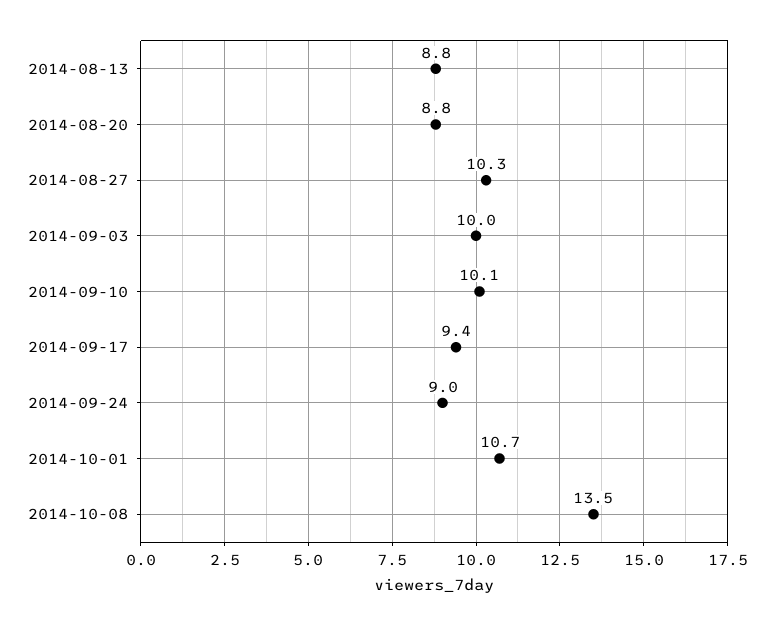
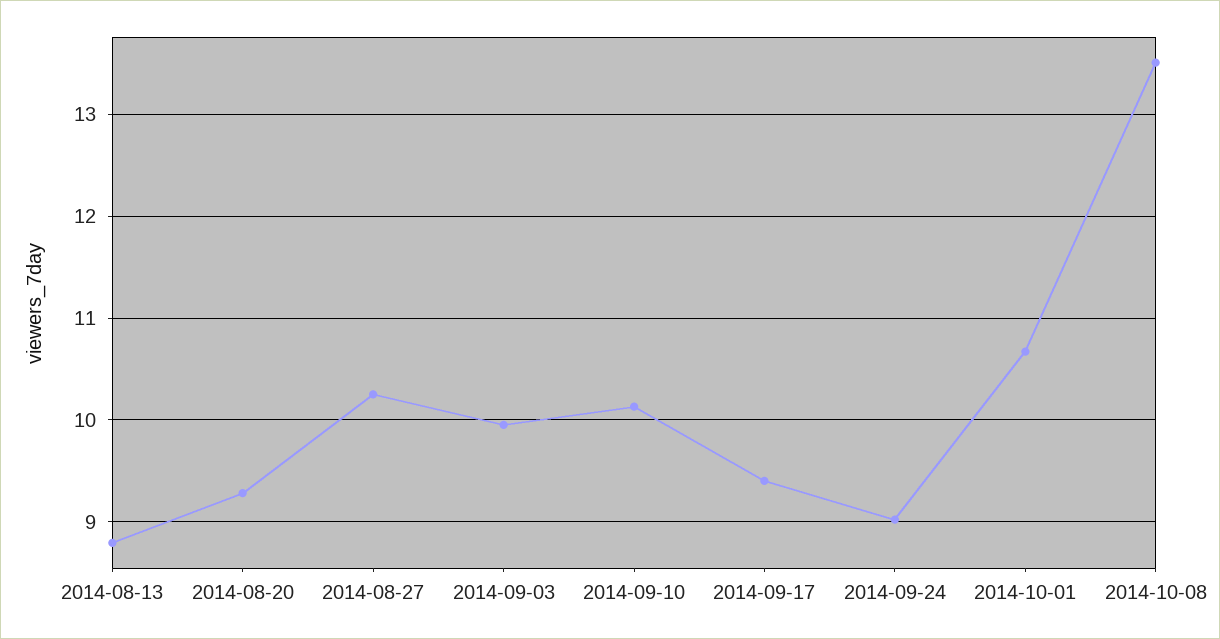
2014-08-20: 8.8 -> 9.3

